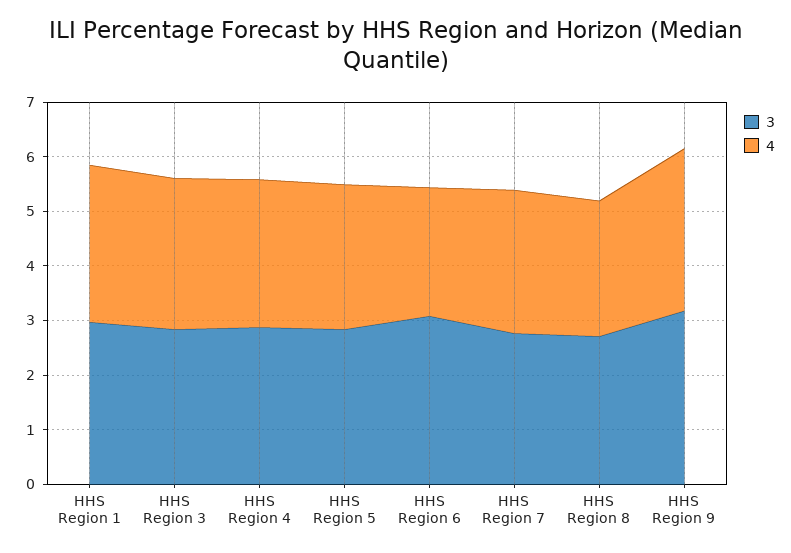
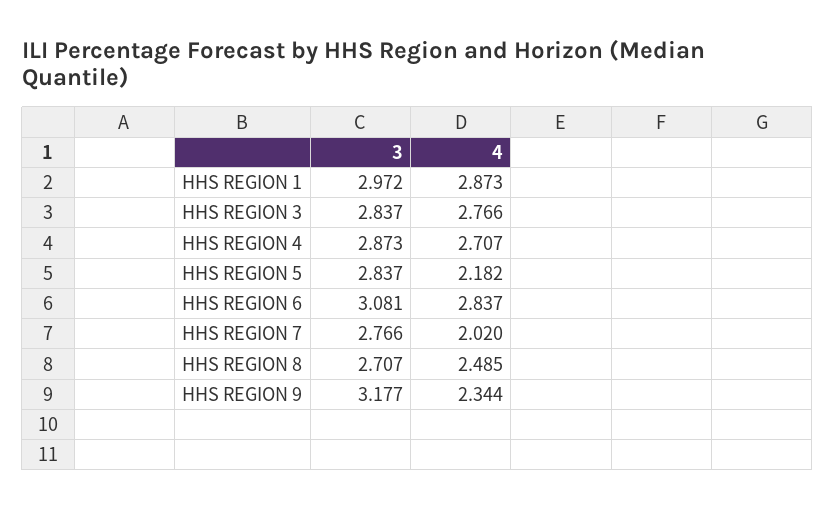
4, HHS Region 5: 2.6 -> 2.182
4, HHS Region 6: 2.4 -> 2.837
4, HHS Region 7: 2.6 -> 2.02
4, HHS Region 9: 3 -> 2.344

